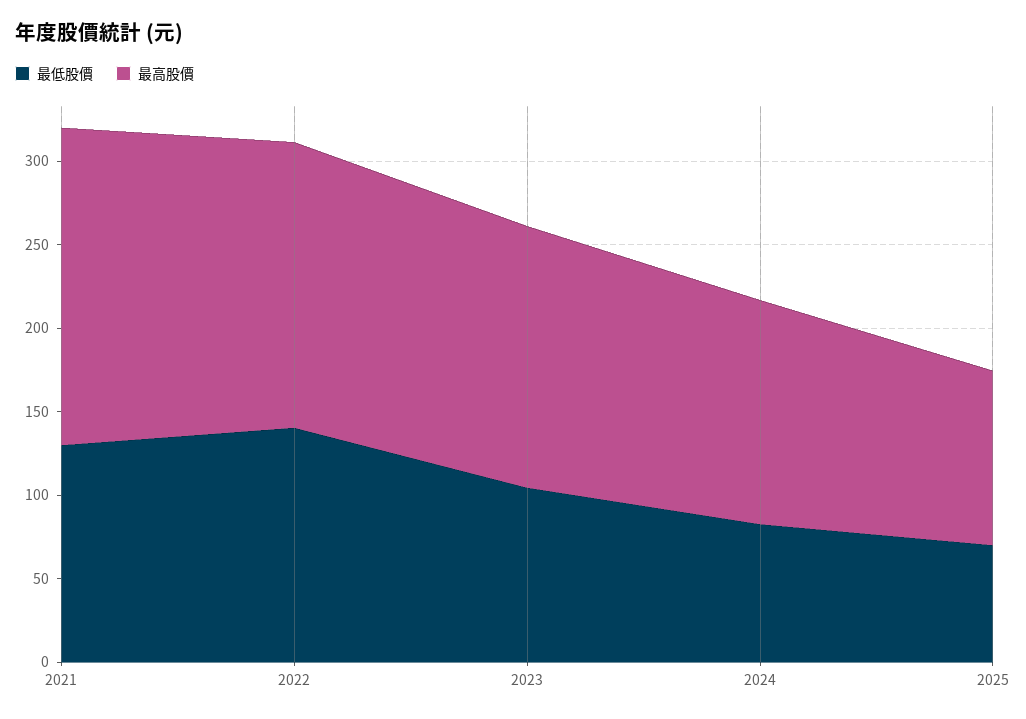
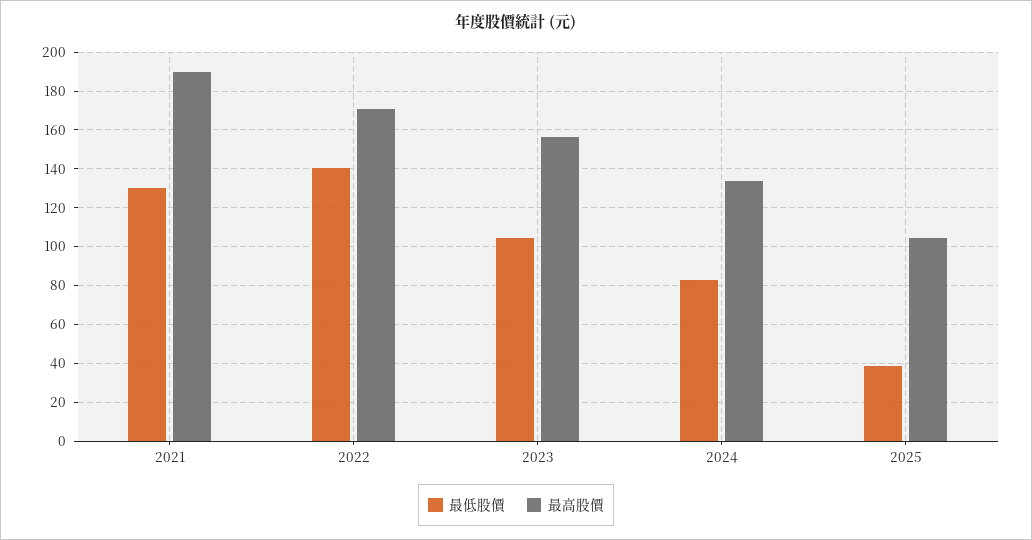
最低股價, 2025: 70 -> 40

